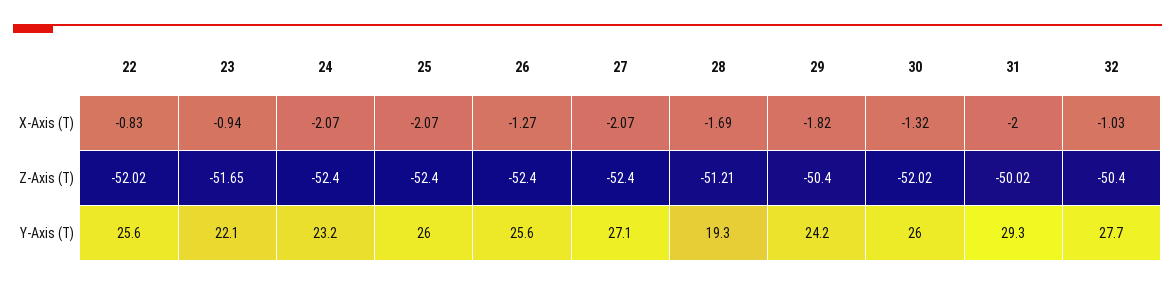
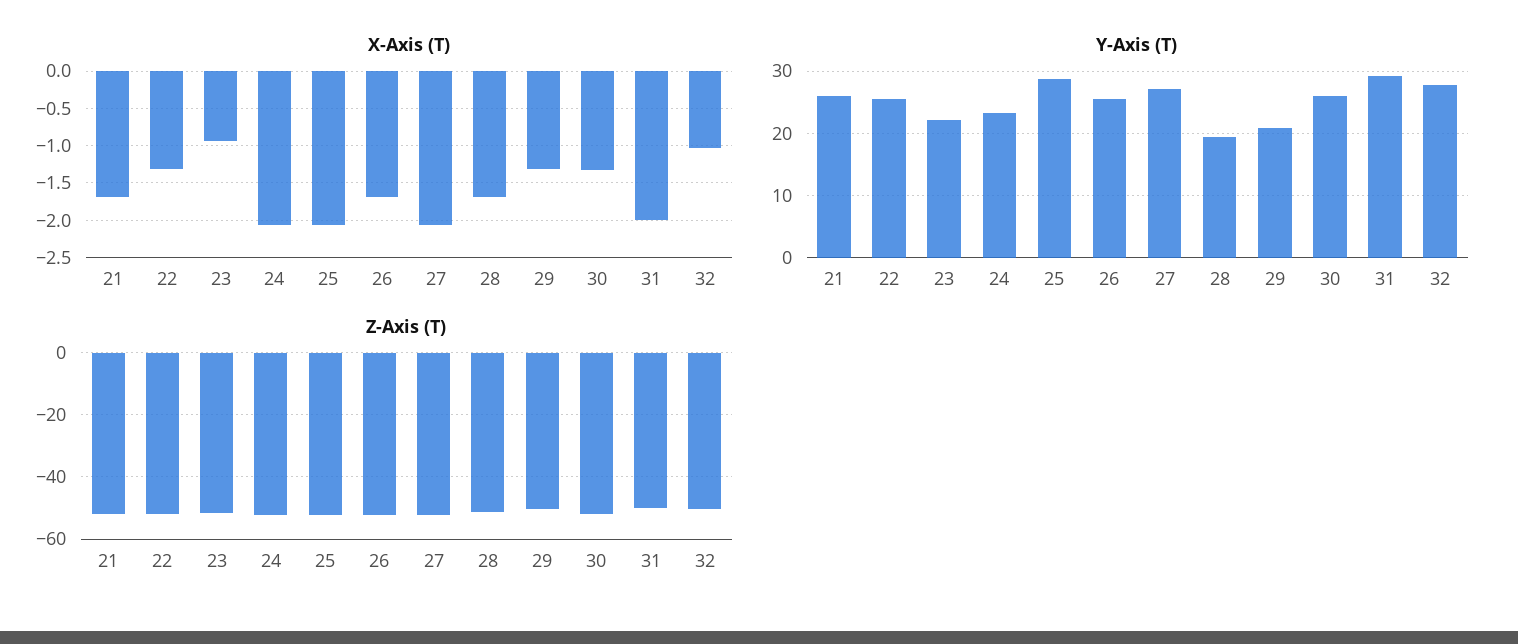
X-Axis (T), 22: -0.83 -> -1.3
X-Axis (T), 26: -1.27 -> -1.7
X-Axis (T), 29: -1.82 -> -1.3
Y-Axis (T), 25: 26 -> 29
Y-Axis (T), 29: 24.2 -> 21
X-Axis (T), 21: none -> -1.7
Y-Axis (T), 21: none -> 26
Z-Axis (T), 21: none -> -52

